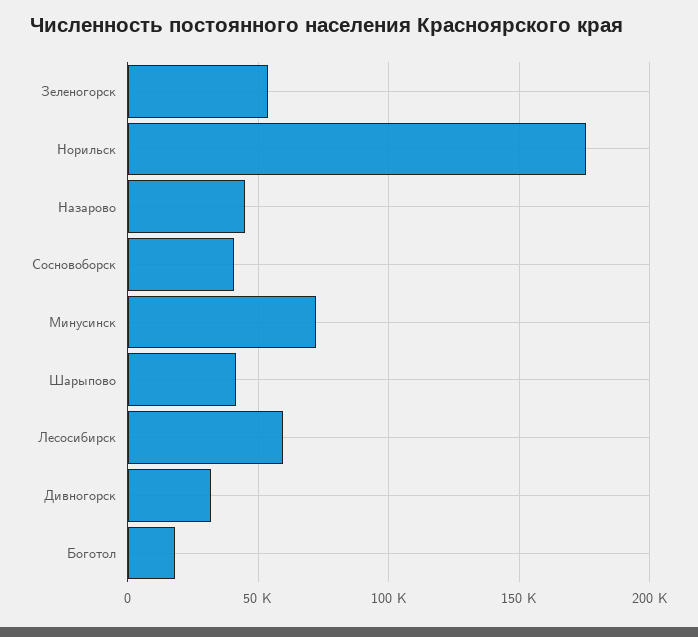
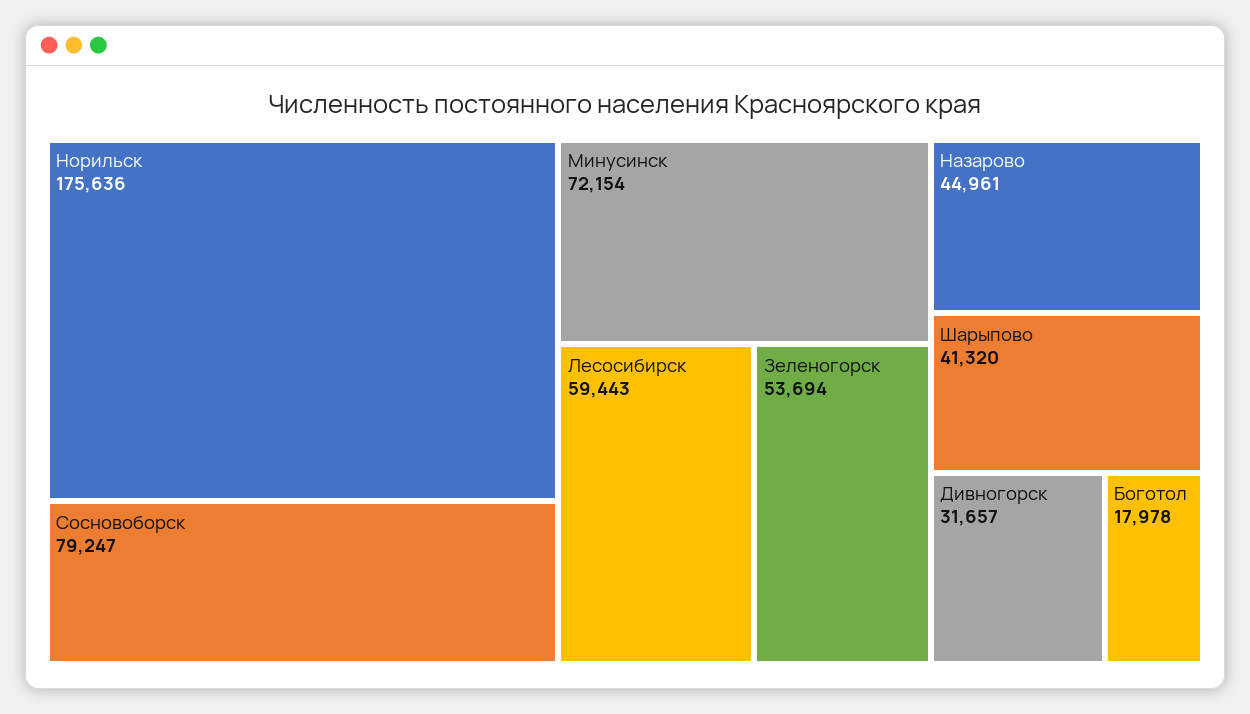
Сосновоборск: 40000 -> 79247

